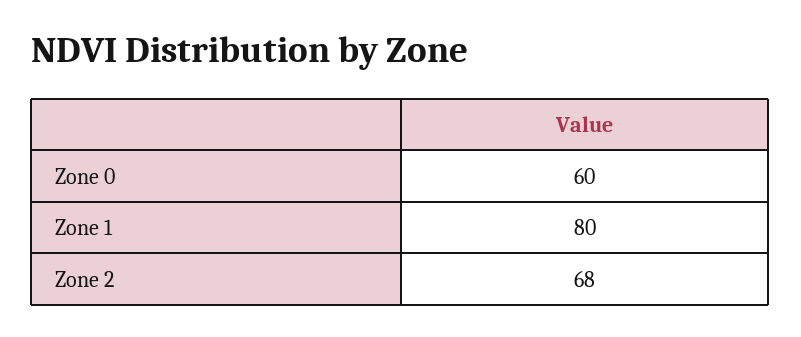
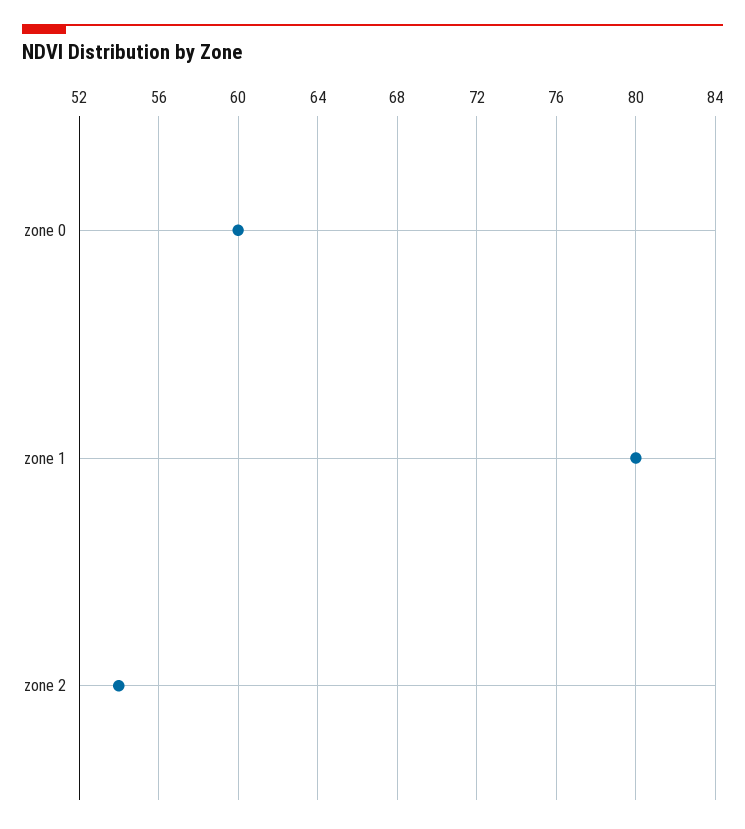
Zone 2: 68 -> 54

